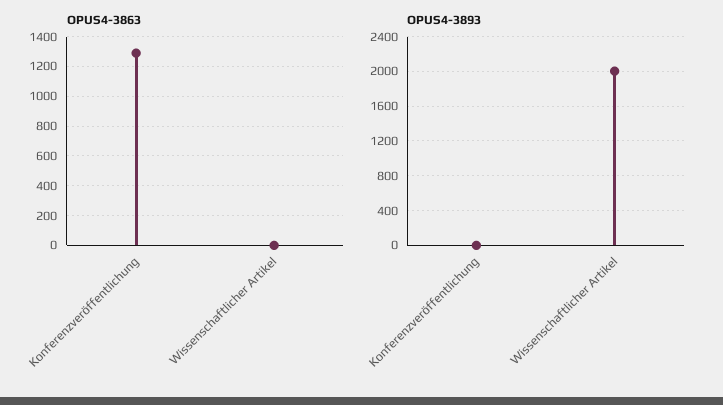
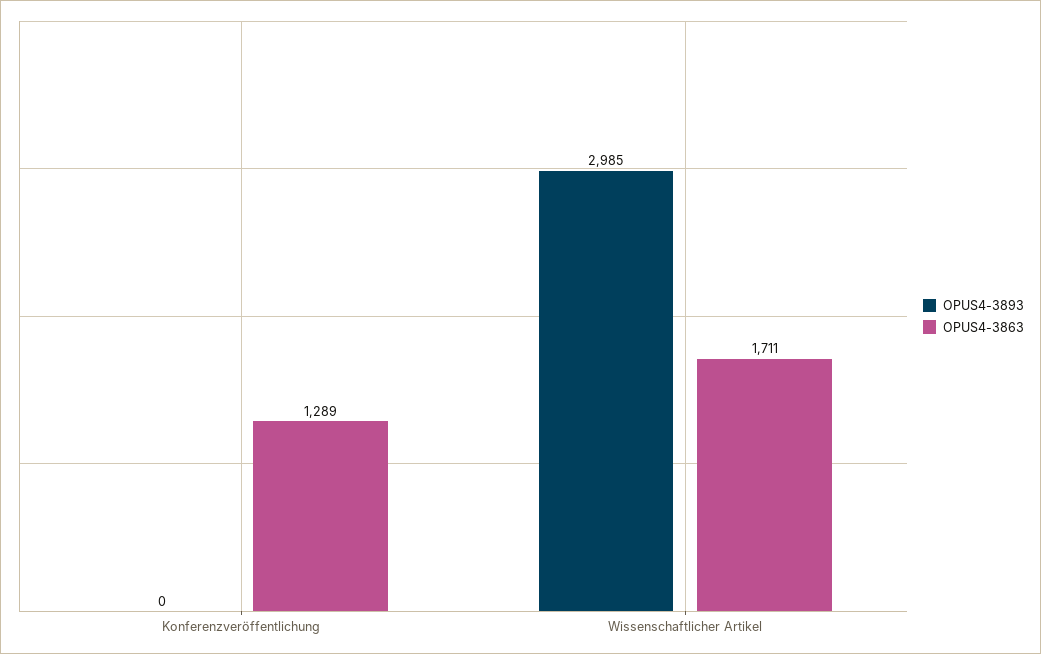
OPUS4-3863, Wissenschaftlicher Artikel: 0 -> 1711
OPUS4-3893, Wissenschaftlicher Artikel: 2000 -> 2985

